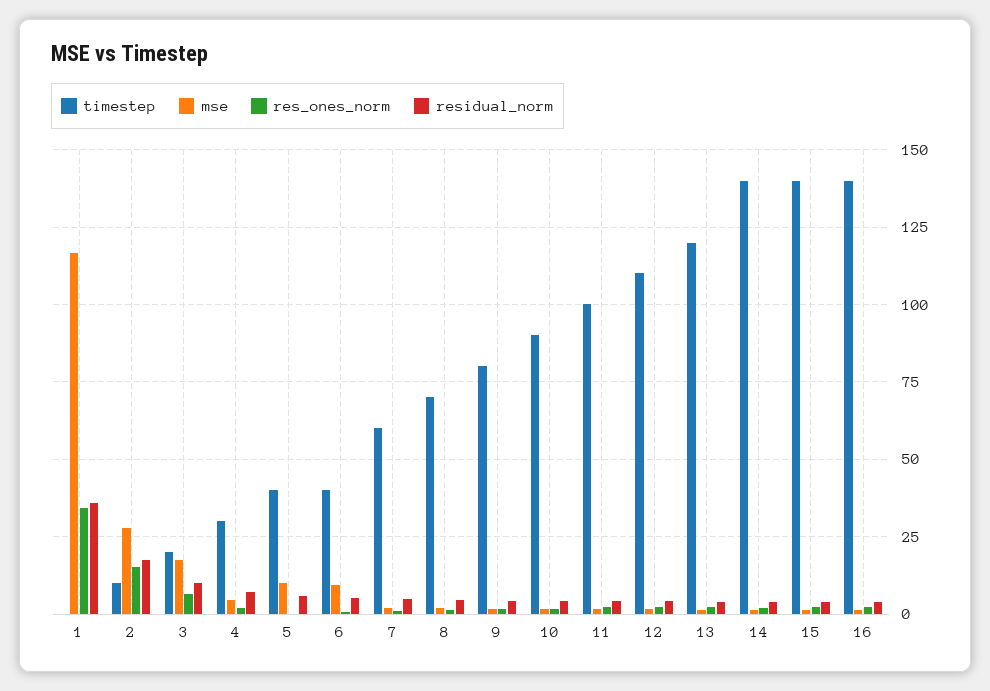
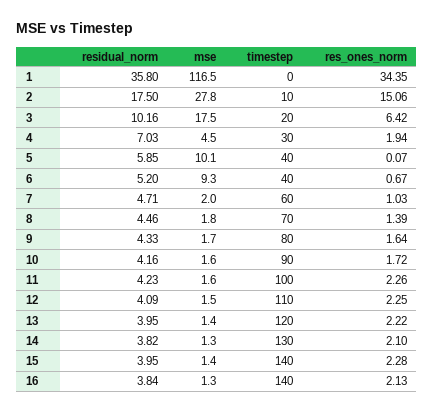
timestep, 14: 140 -> 130

